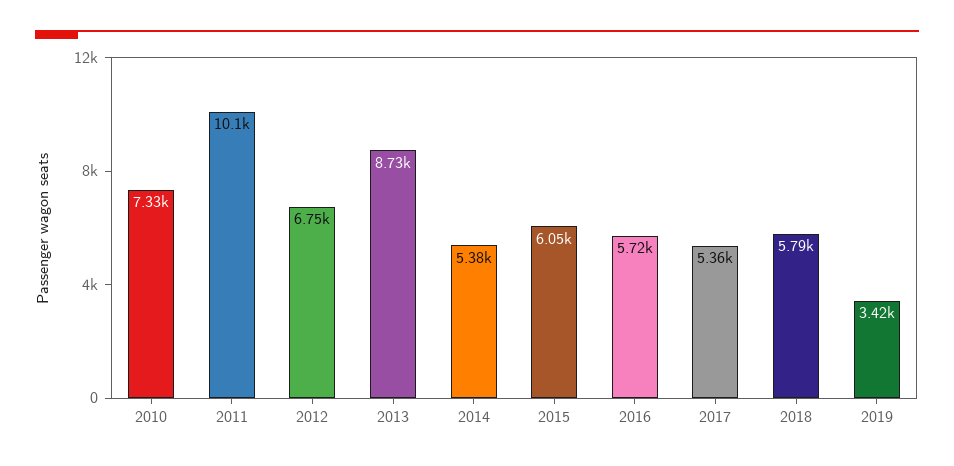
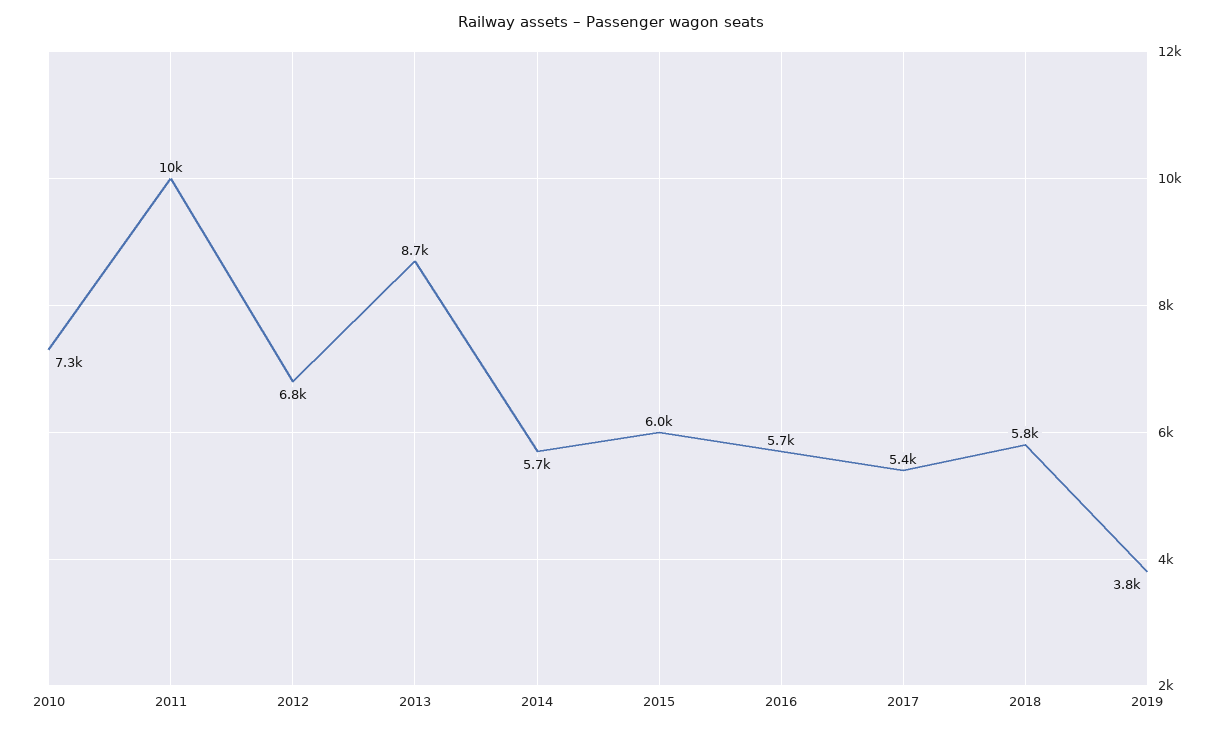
2014: 5380 -> 5700
2019: 3420 -> 3800

